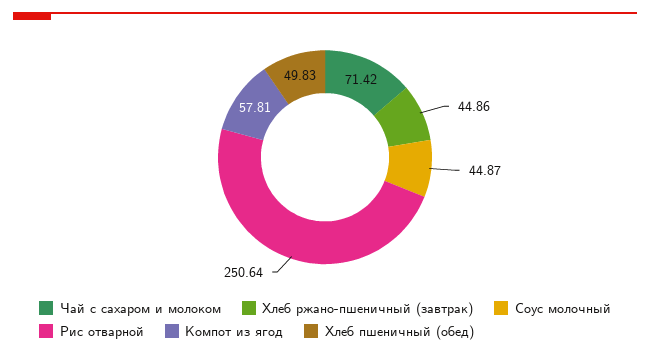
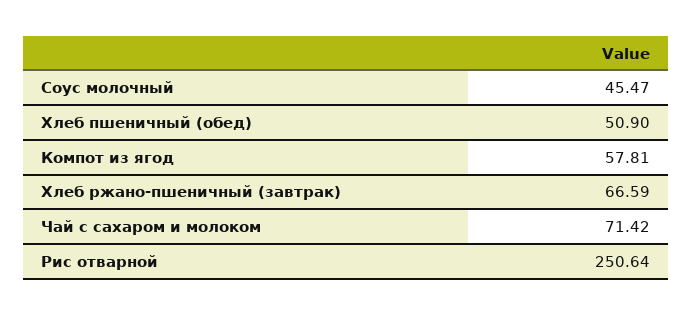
Хлеб ржано-пшеничный (завтрак): 44.86 -> 66.59
Соус молочный: 44.87 -> 45.47
Хлеб пшеничный (обед): 49.83 -> 50.9

